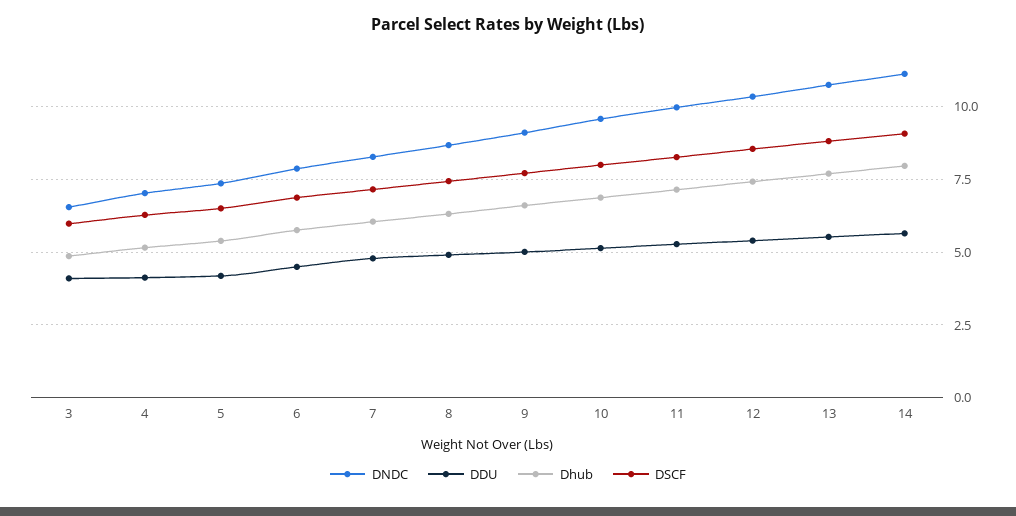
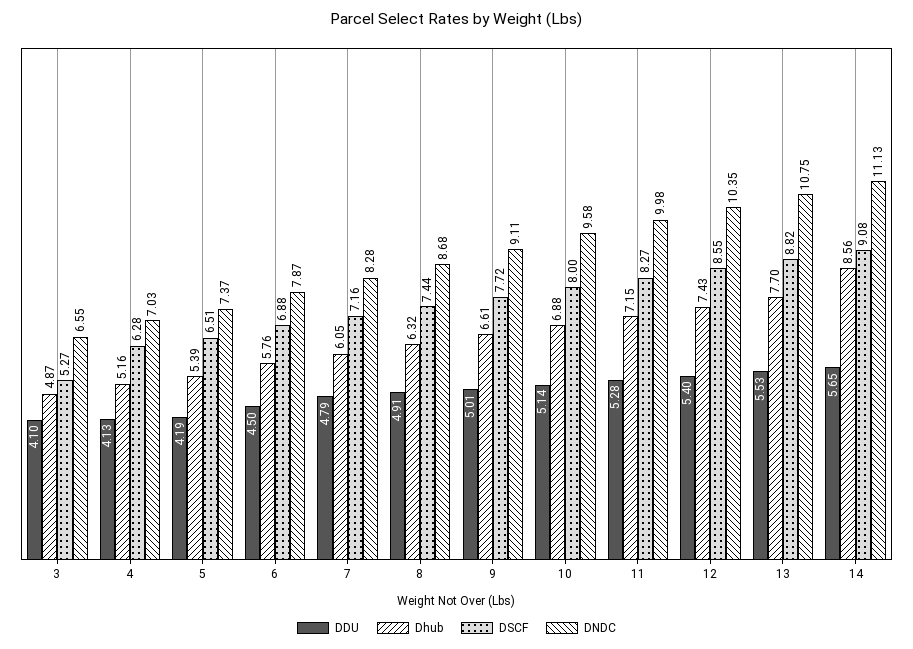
DSCF, 3: 6 -> 5.27
Dhub, 14: 8 -> 8.56

